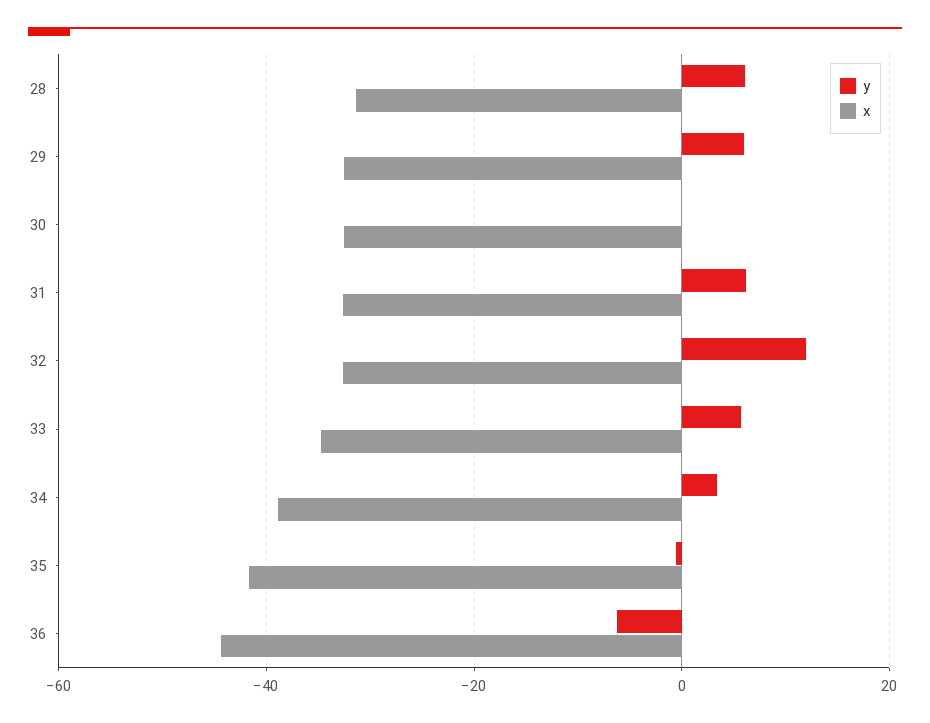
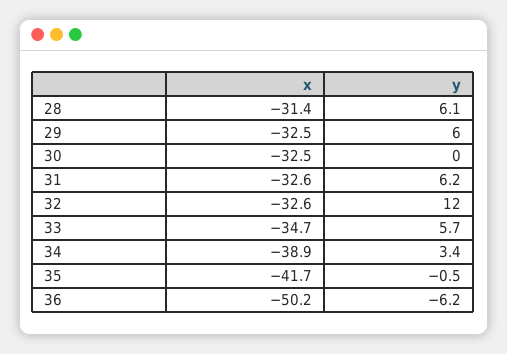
x, 36: -44 -> -50.2

